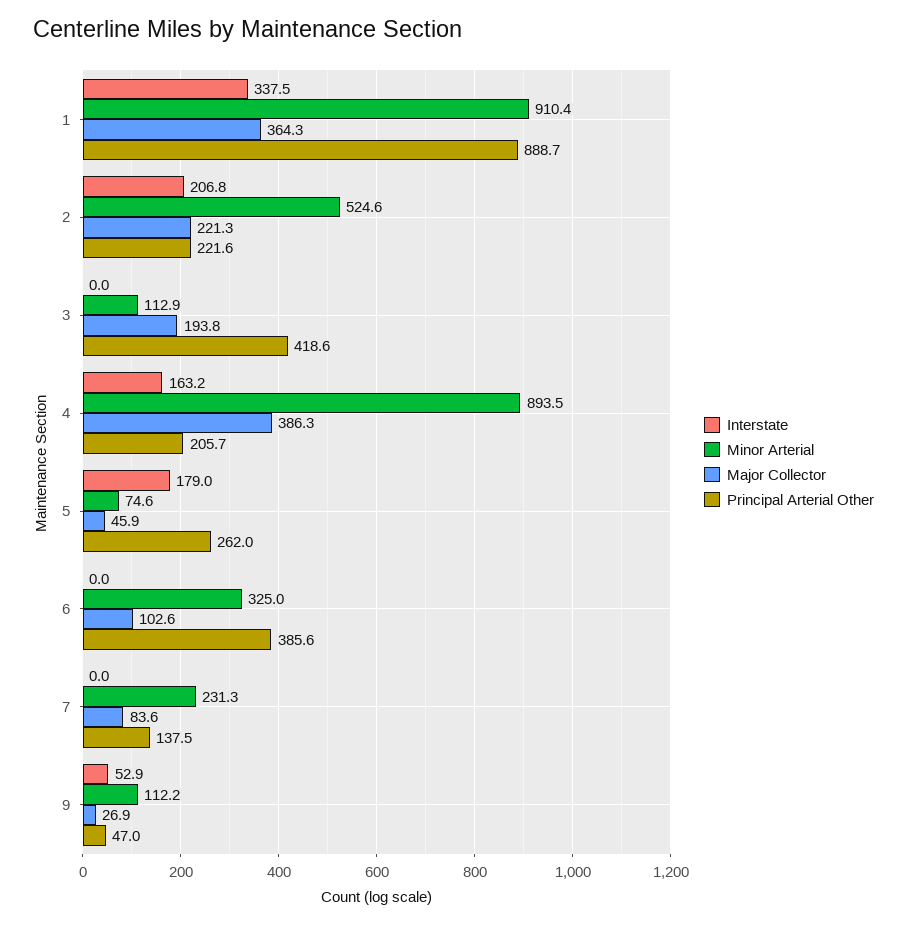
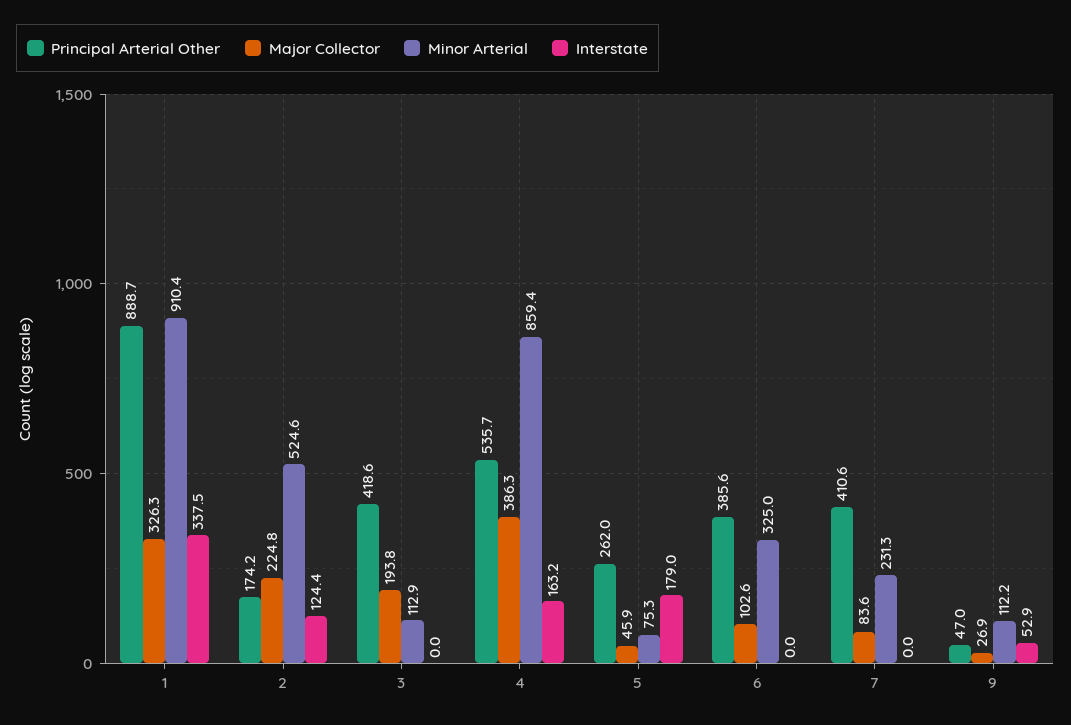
Major Collector, 1: 364.3 -> 326.3
Interstate, 2: 206.8 -> 124.4
Major Collector, 2: 221.3 -> 224.8
Principal Arterial Other, 2: 221.6 -> 174.2
Minor Arterial, 4: 893.5 -> 859.4
Principal Arterial Other, 4: 205.7 -> 535.7
Minor Arterial, 5: 74.6 -> 75.3
Principal Arterial Other, 7: 137.5 -> 410.6

